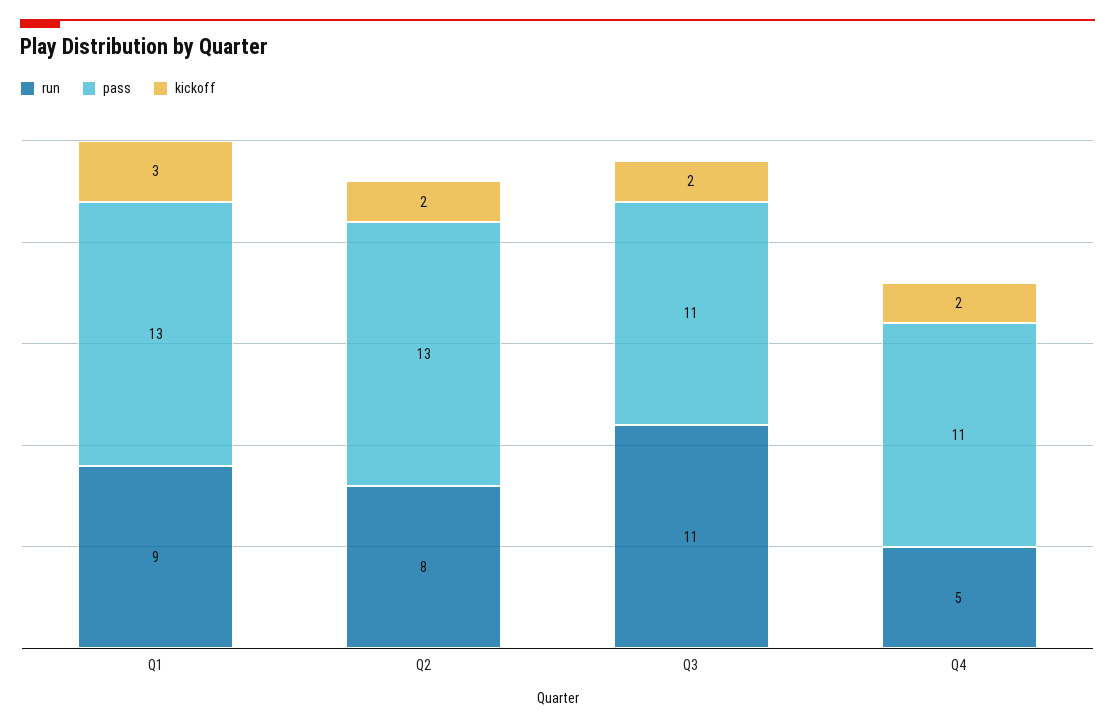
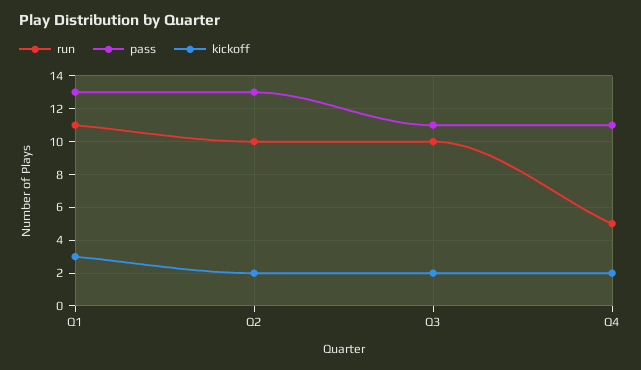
run, Q1: 9 -> 11
run, Q2: 8 -> 10
run, Q3: 11 -> 10

